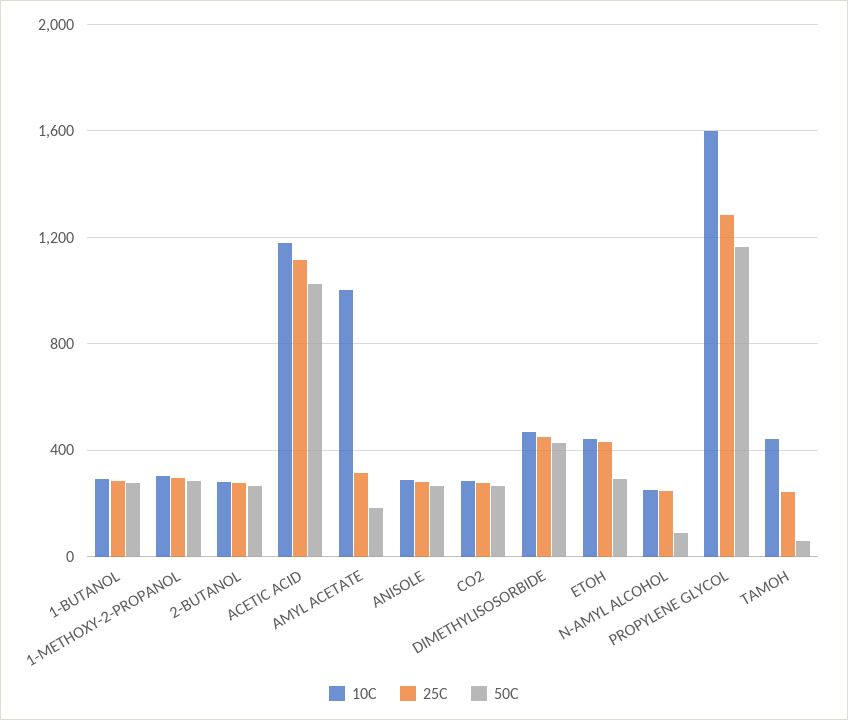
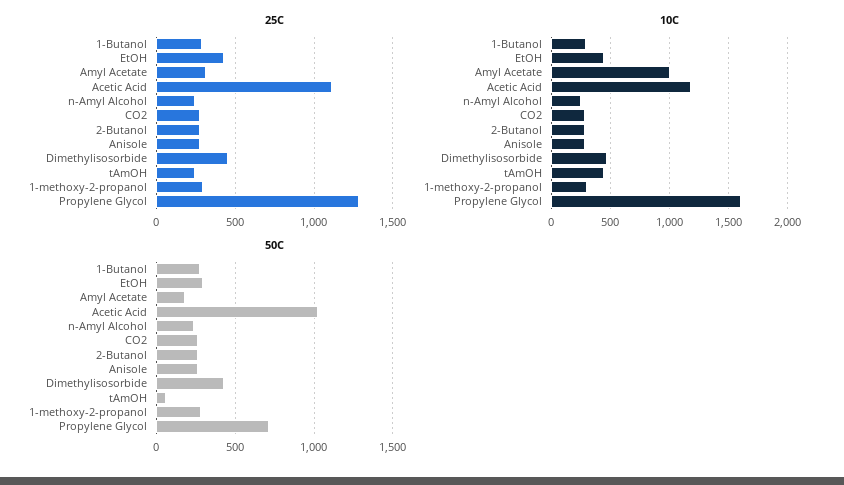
50C, N-AMYL ALCOHOL: 100 -> 250
50C, PROPYLENE GLYCOL: 1150 -> 700

